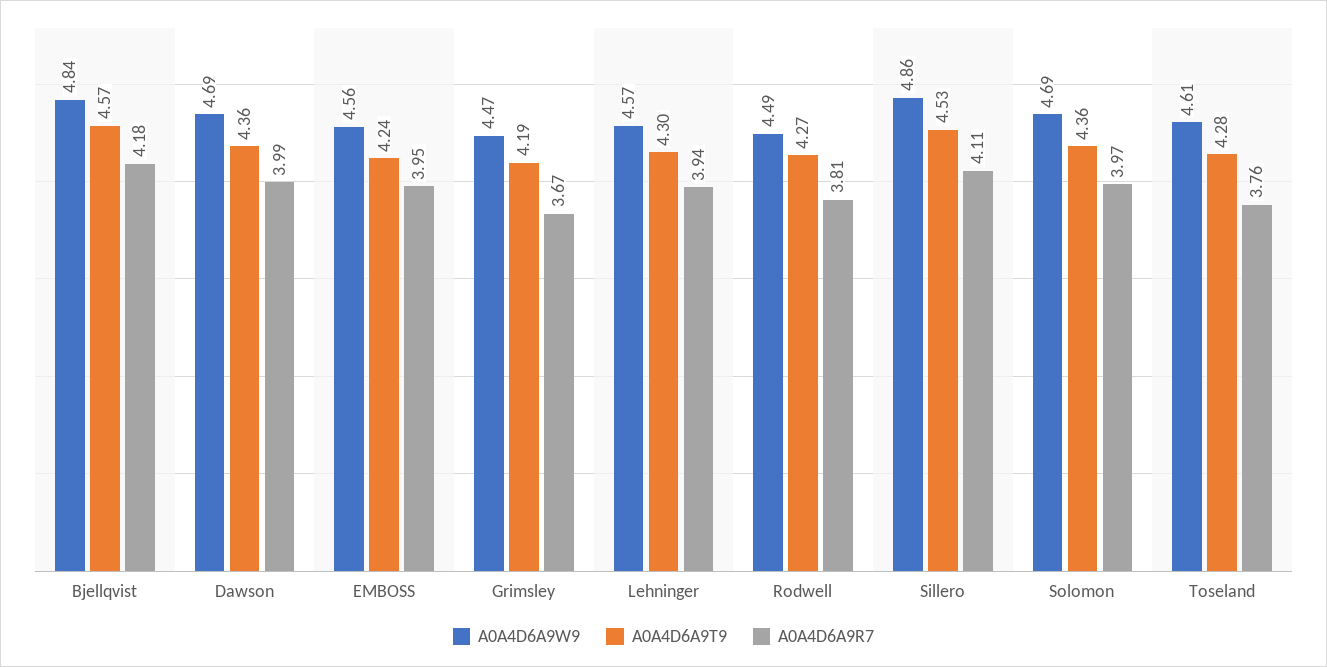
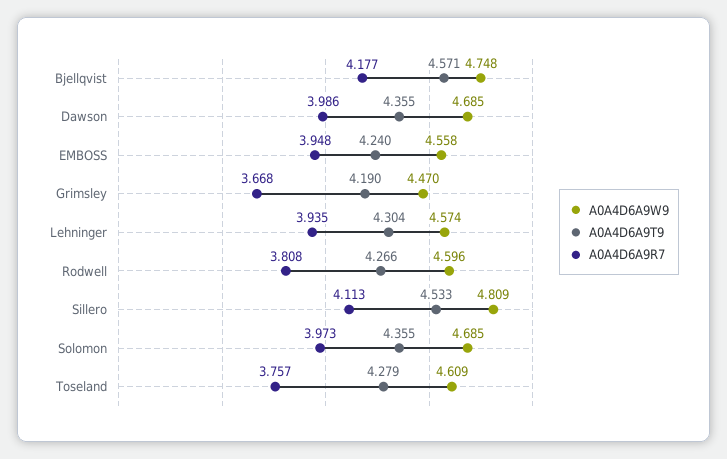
A0A4D6A9W9, Bjellqvist: 4.84 -> 4.748
A0A4D6A9W9, Rodwell: 4.49 -> 4.596
A0A4D6A9W9, Sillero: 4.86 -> 4.809

